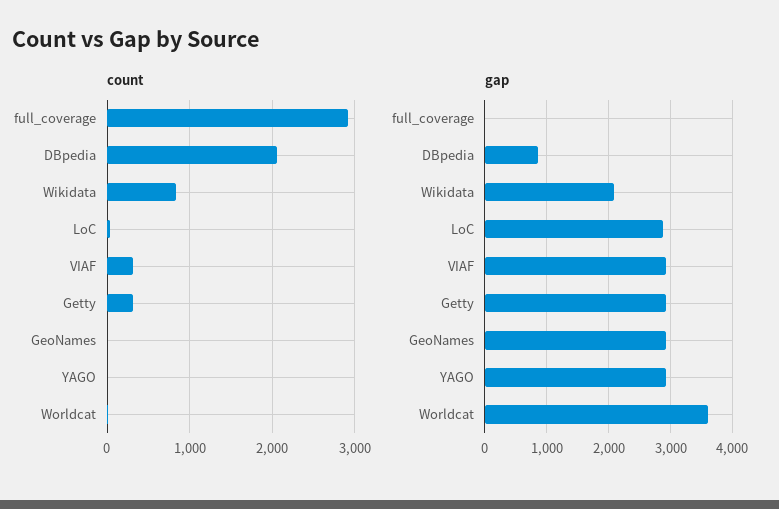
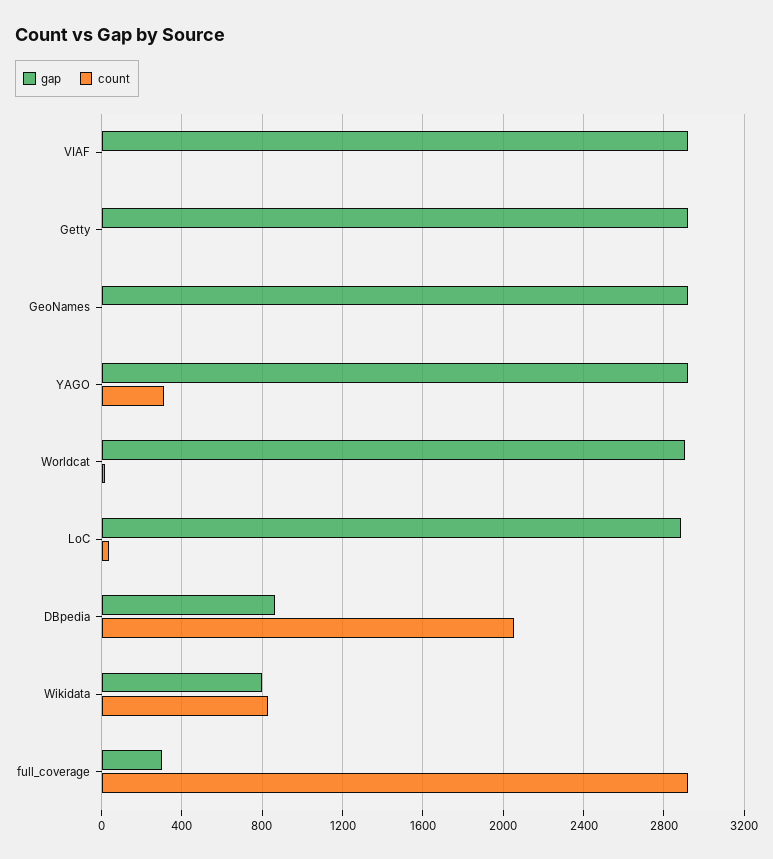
count, VIAF: 300 -> 0
count, Getty: 300 -> 0
count, YAGO: 0 -> 300
gap, full_coverage: 0 -> 300
gap, Wikidata: 2100 -> 800
gap, Worldcat: 3600 -> 2900

